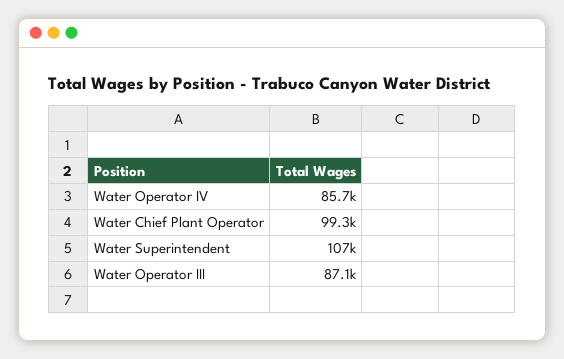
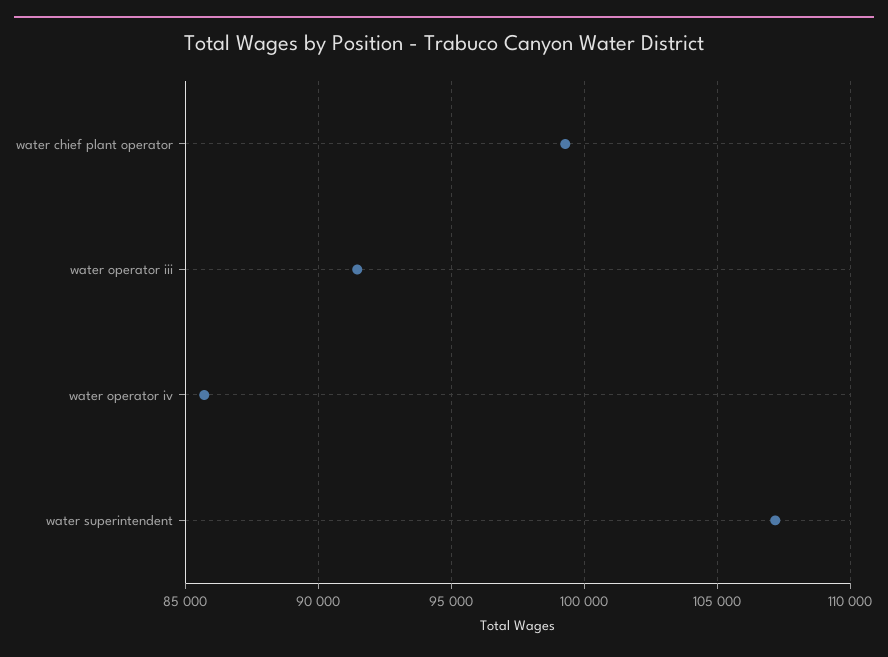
Water Operator III: 87100 -> 91500

